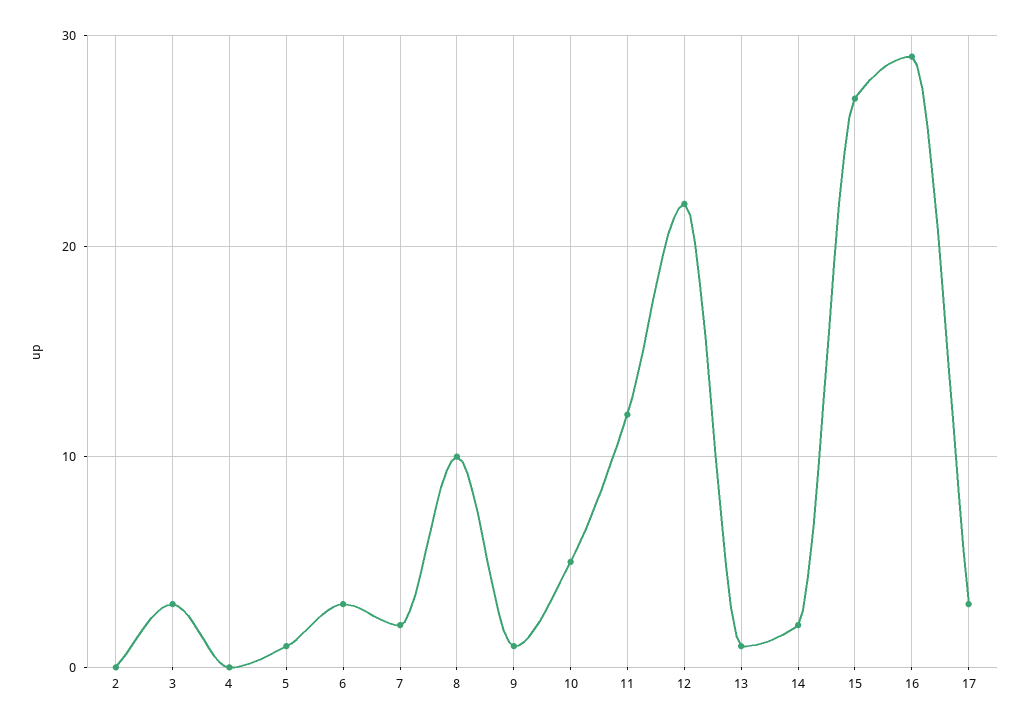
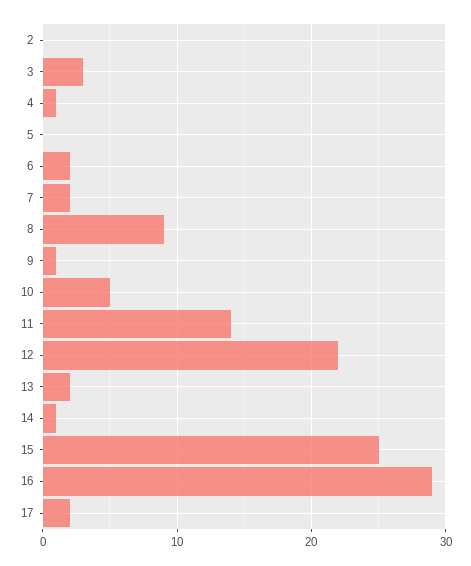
4: 0 -> 1
5: 1 -> 0
6: 3 -> 2
8: 10 -> 9
11: 12 -> 14
13: 1 -> 2
14: 2 -> 1
15: 27 -> 25
17: 3 -> 2

